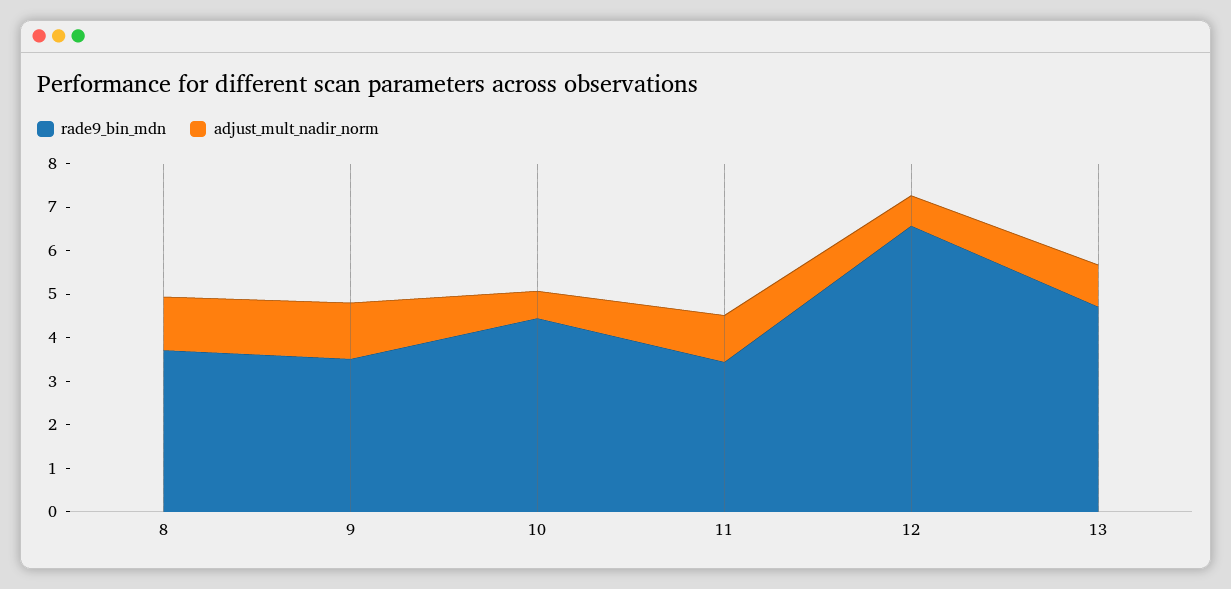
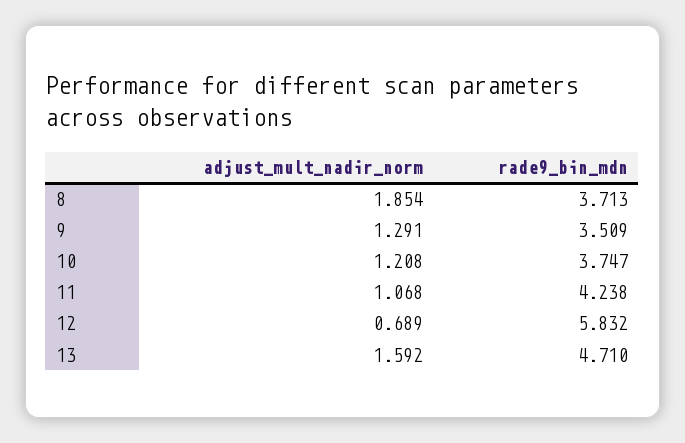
adjust_mult_nadir_norm, 8: 1.2 -> 1.854
rade9_bin_mdn, 10: 4.4 -> 3.747
adjust_mult_nadir_norm, 10: 0.6 -> 1.208
rade9_bin_mdn, 11: 3.4 -> 4.238
rade9_bin_mdn, 12: 6.6 -> 5.832
adjust_mult_nadir_norm, 13: 1 -> 1.592

